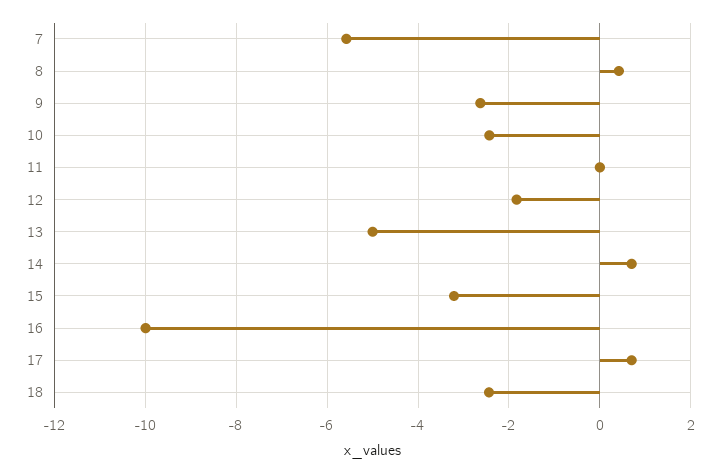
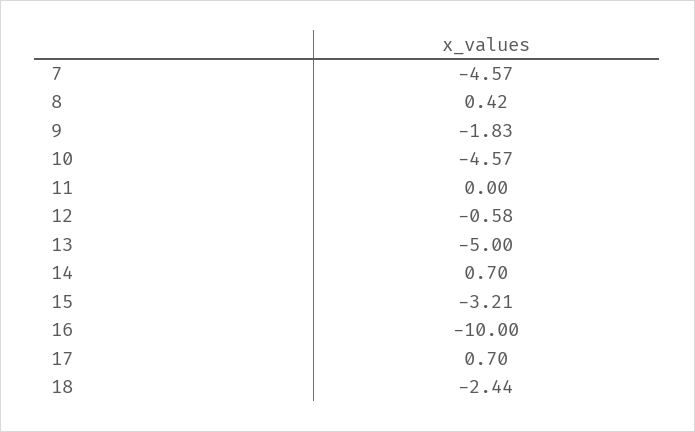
7: -5.6 -> -4.57
9: -2.6 -> -1.83
10: -2.4 -> -4.57
12: -1.8 -> -0.58

